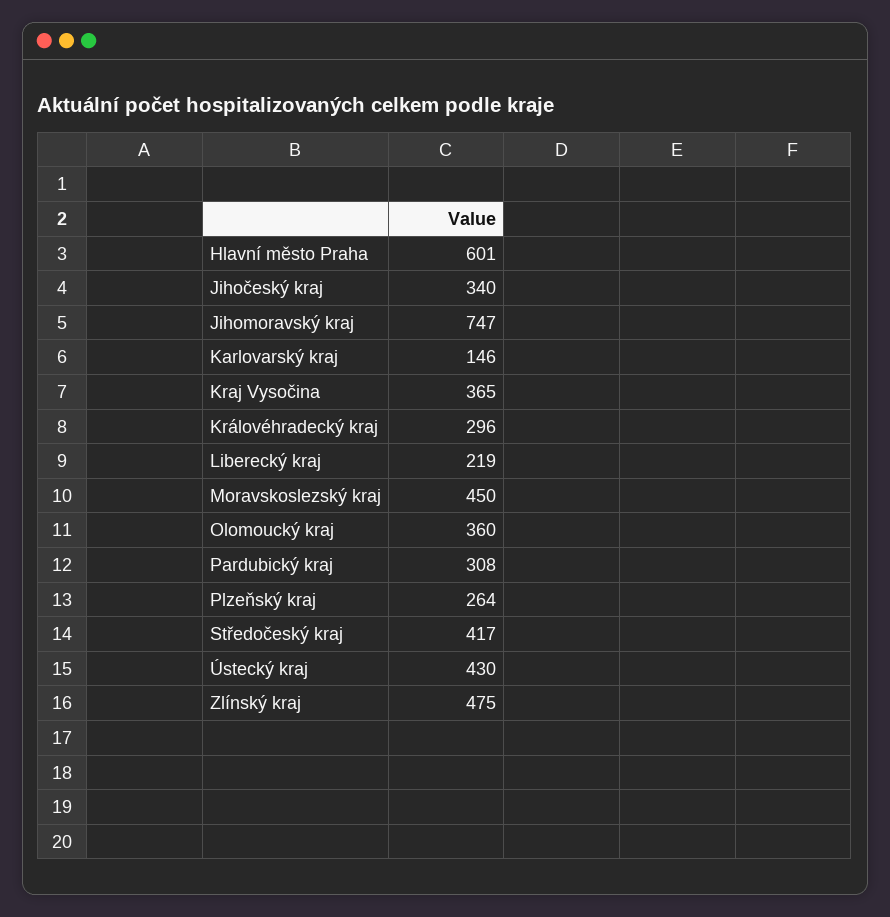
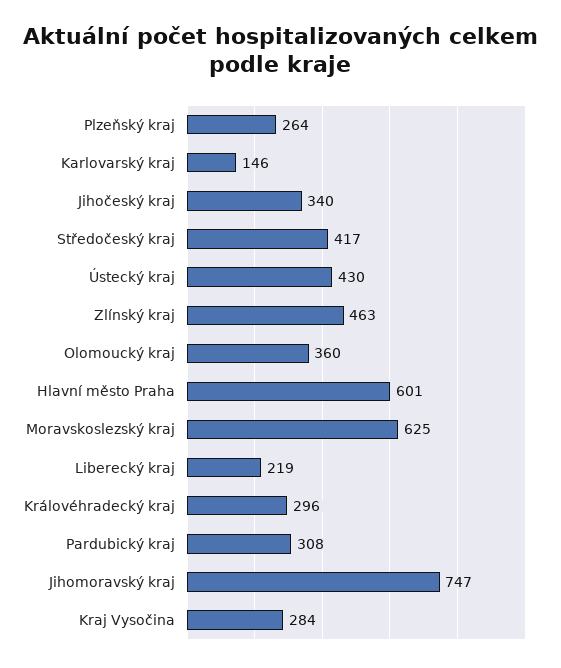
Kraj Vysočina: 365 -> 284
Moravskoslezský kraj: 450 -> 625
Zlínský kraj: 475 -> 463

